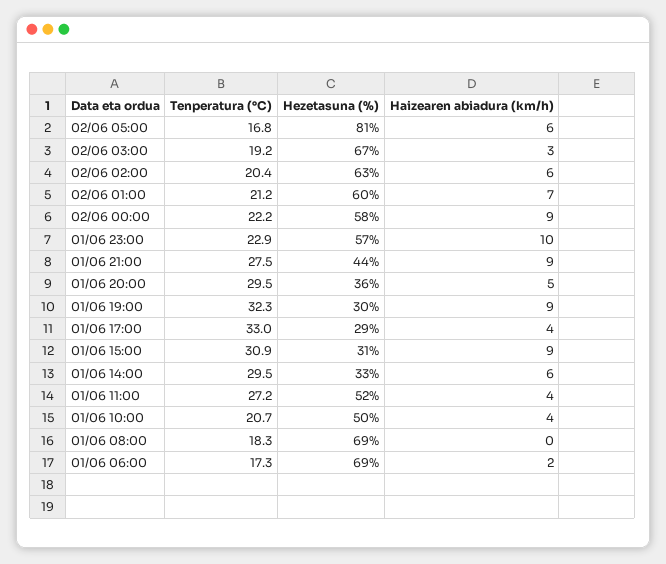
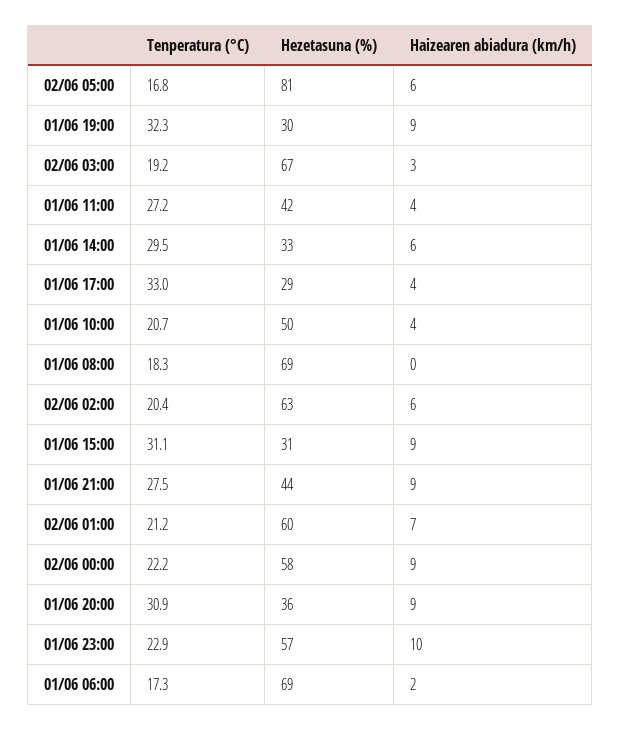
Tenperatura (°C), 01/06 20:00: 29.5 -> 30.9
Haizearen abiadura (km/h), 01/06 20:00: 5 -> 9
Tenperatura (°C), 01/06 15:00: 30.9 -> 31.1
Hezetasuna (%), 01/06 11:00: 52 -> 42

